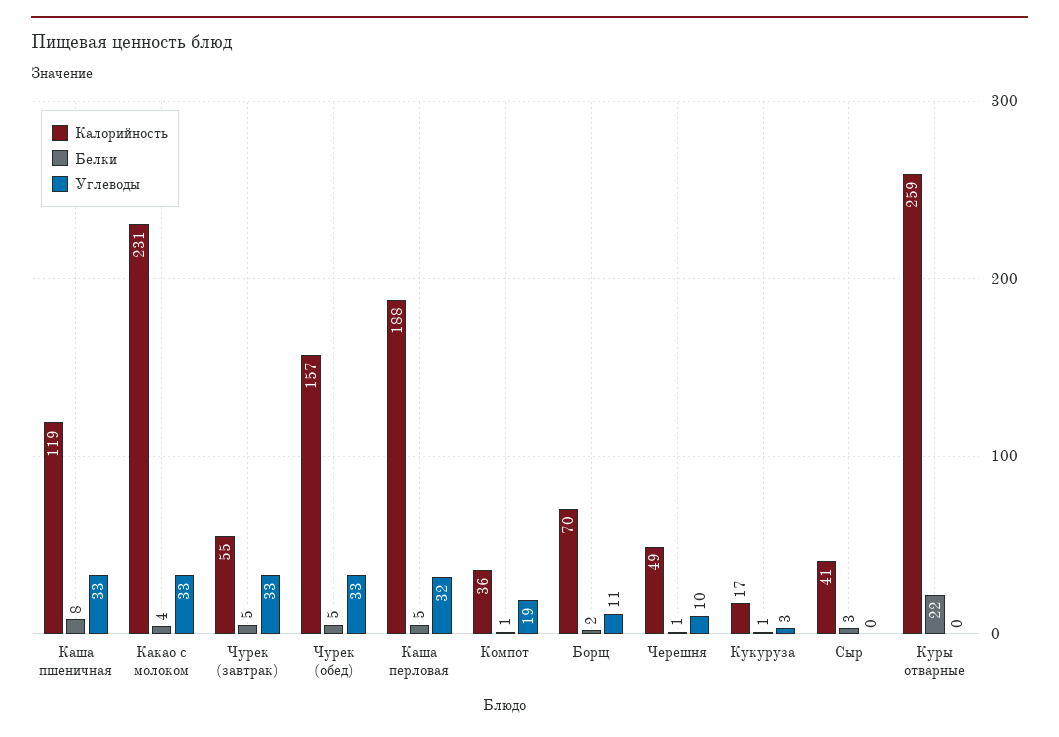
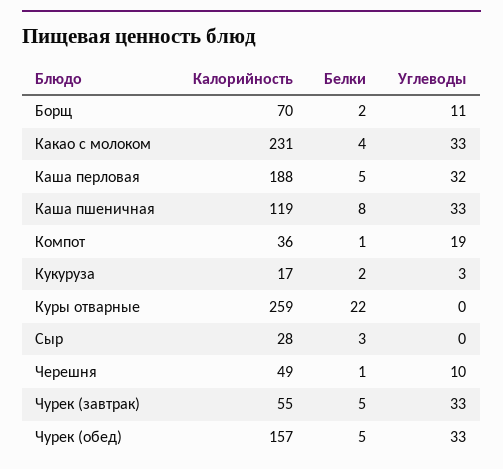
Белки, Кукуруза: 1 -> 2
Калорийность, Сыр: 41 -> 28

